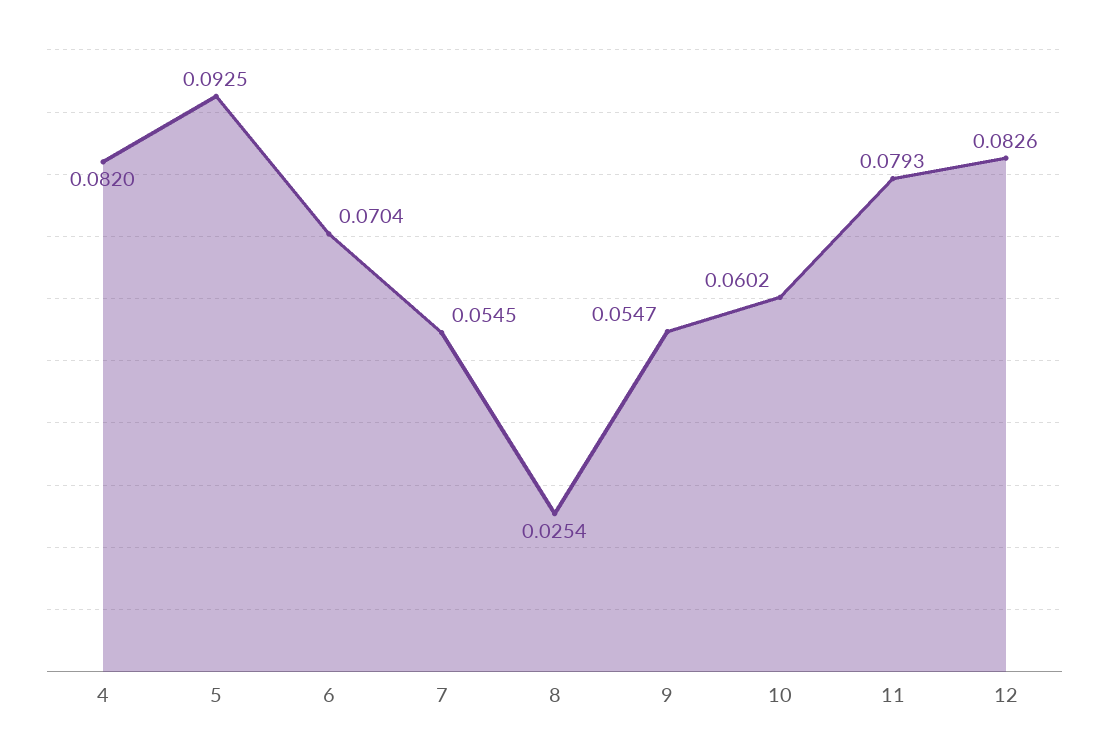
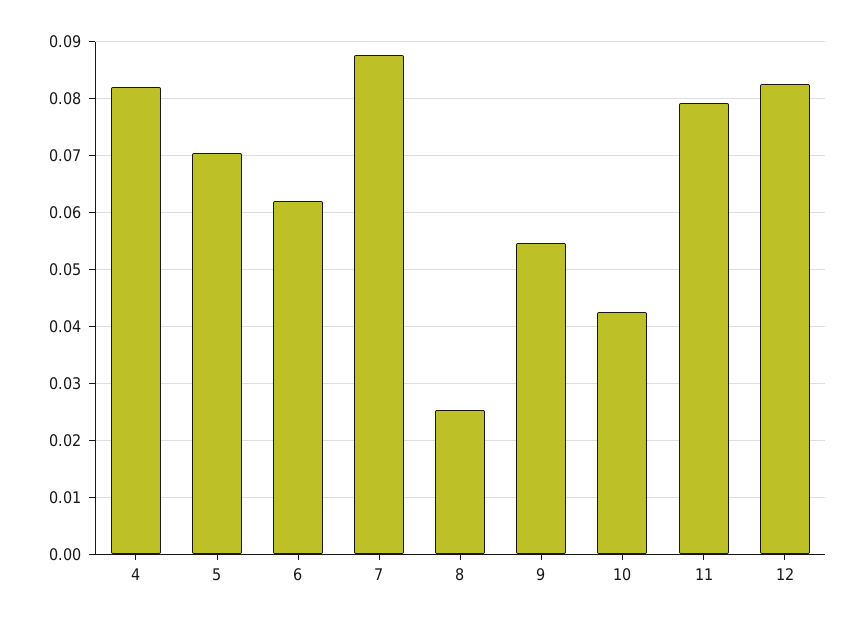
5: 0.0925 -> 0.07
6: 0.0704 -> 0.062
7: 0.0545 -> 0.088
10: 0.0602 -> 0.042

